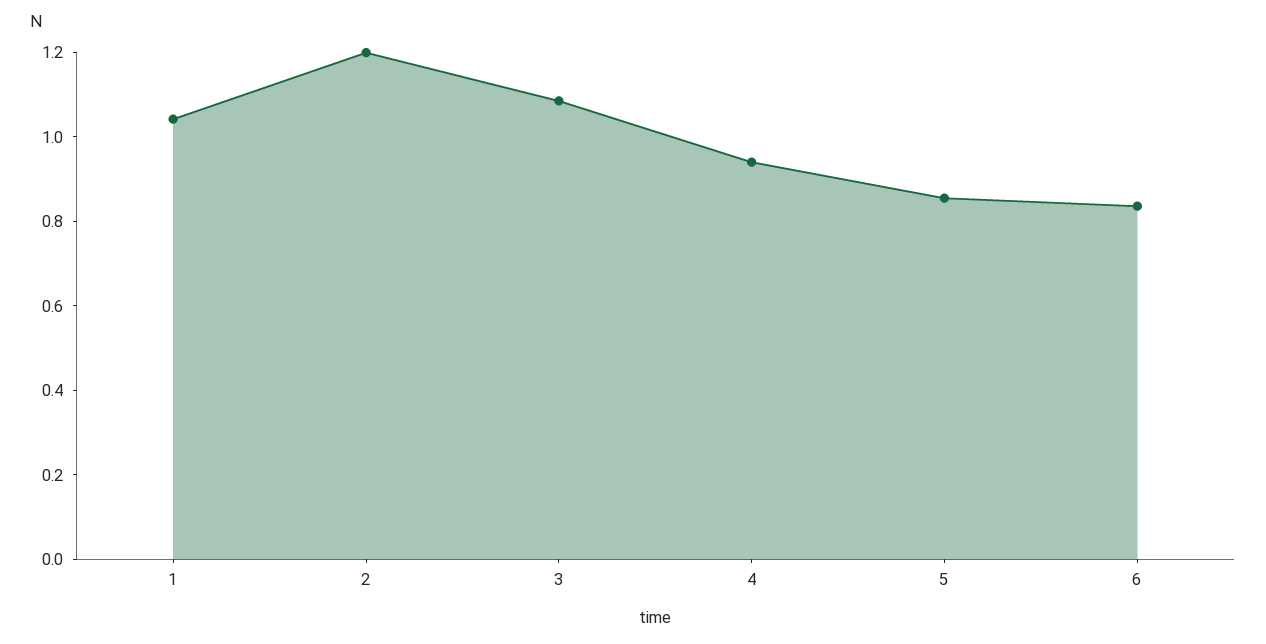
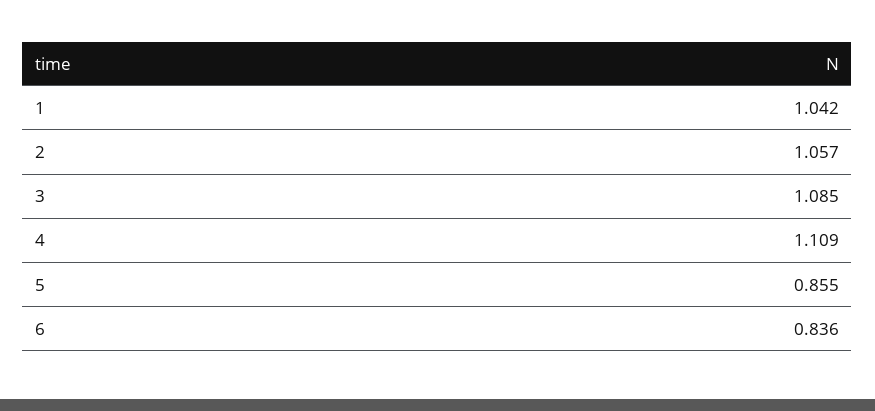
2: 1.2 -> 1.057
4: 0.95 -> 1.109

